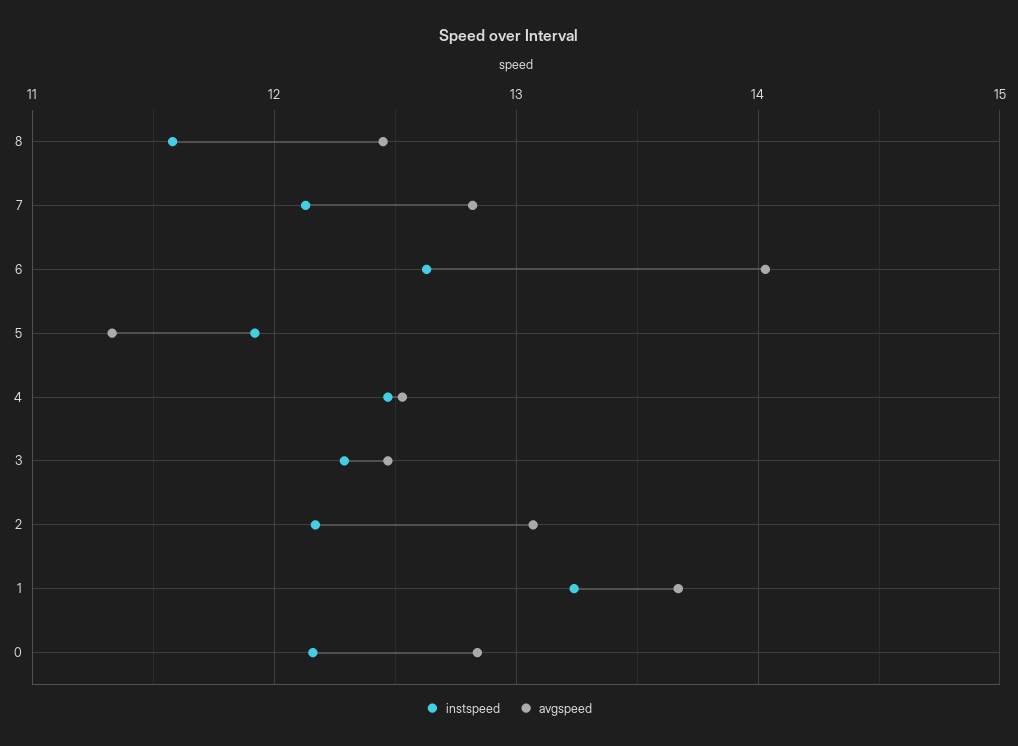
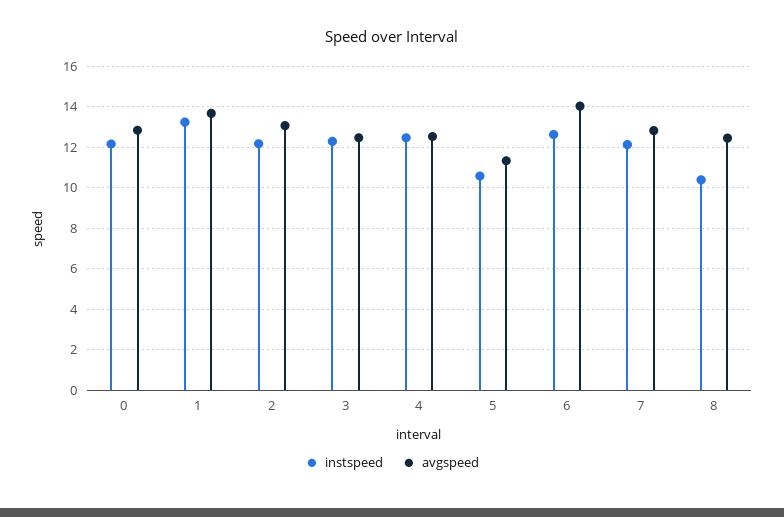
instspeed, 8: 11.6 -> 10.5
instspeed, 5: 11.9 -> 10.5

